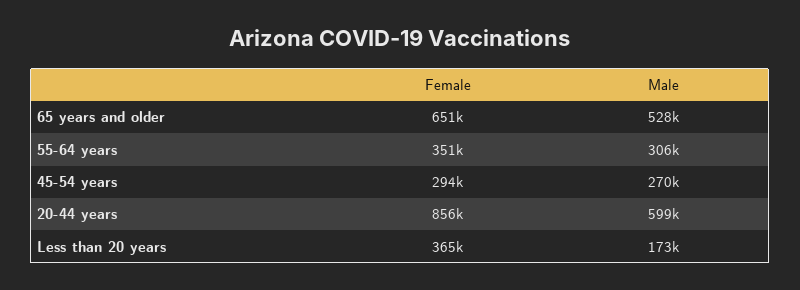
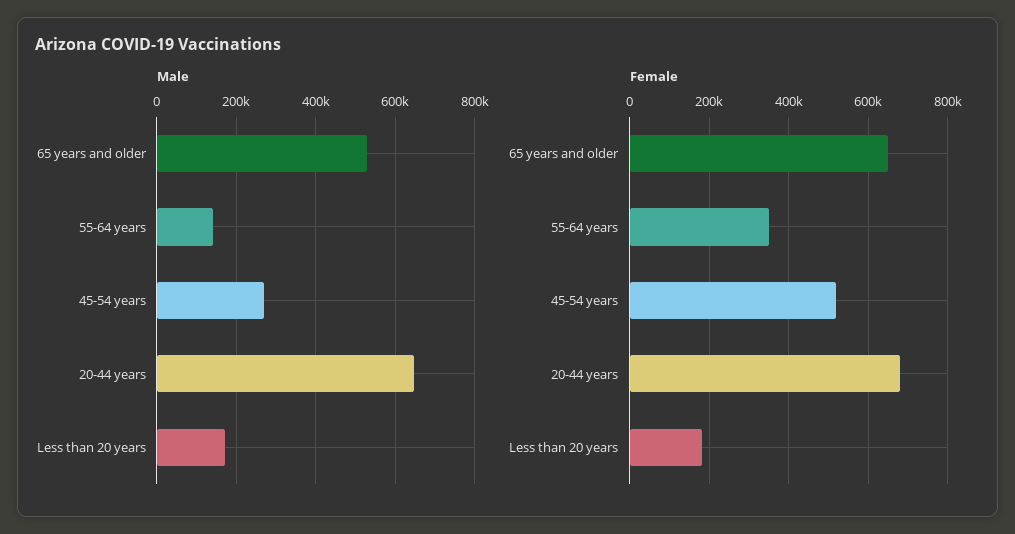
Male, 55-64 years: 306000 -> 140000
Female, 45-54 years: 294000 -> 520000
Female, 20-44 years: 856000 -> 680000
Male, 20-44 years: 599000 -> 640000
Female, Less than 20 years: 365000 -> 180000

